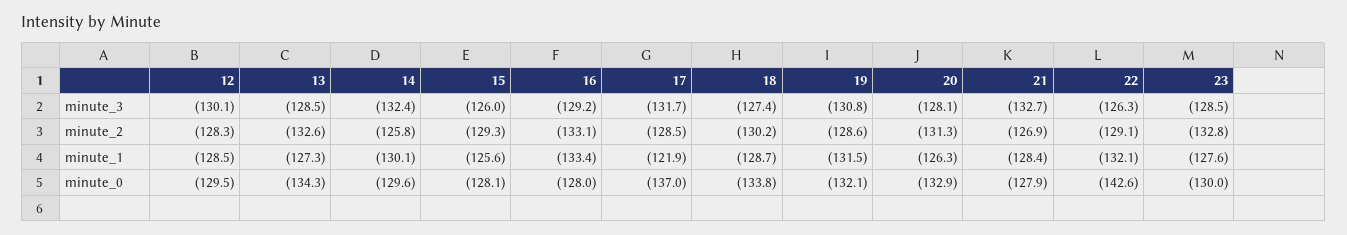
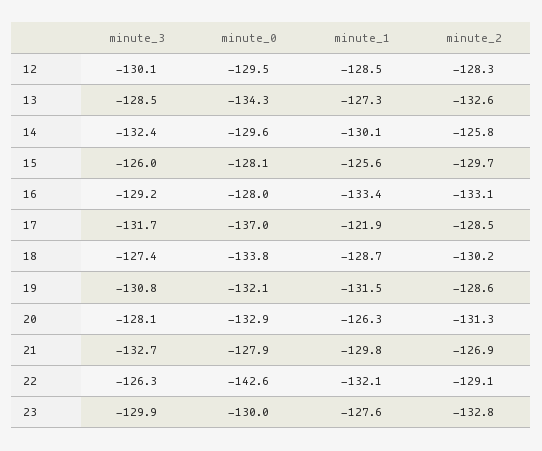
23, minute_3: -128.5 -> -129.9
15, minute_2: -129.3 -> -129.7
21, minute_1: -128.4 -> -129.8

